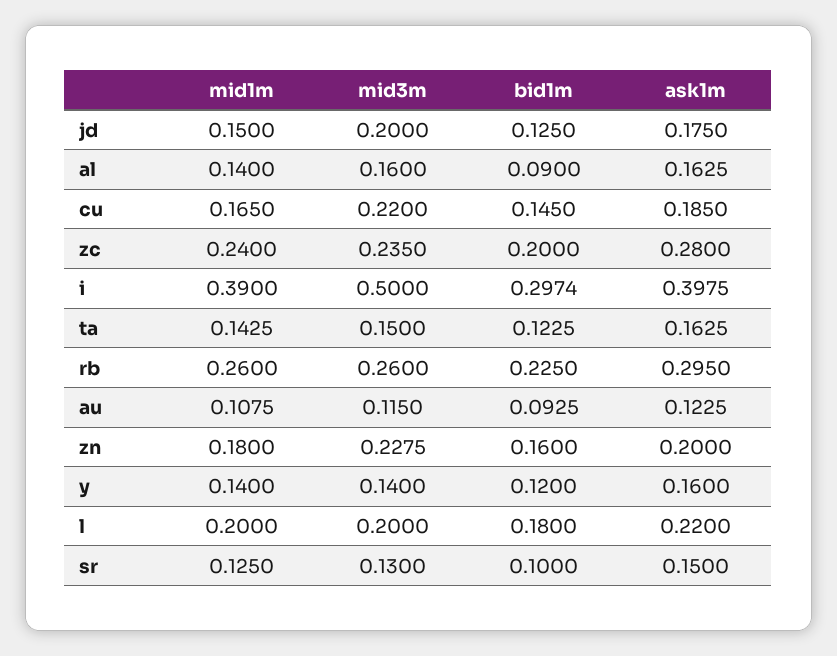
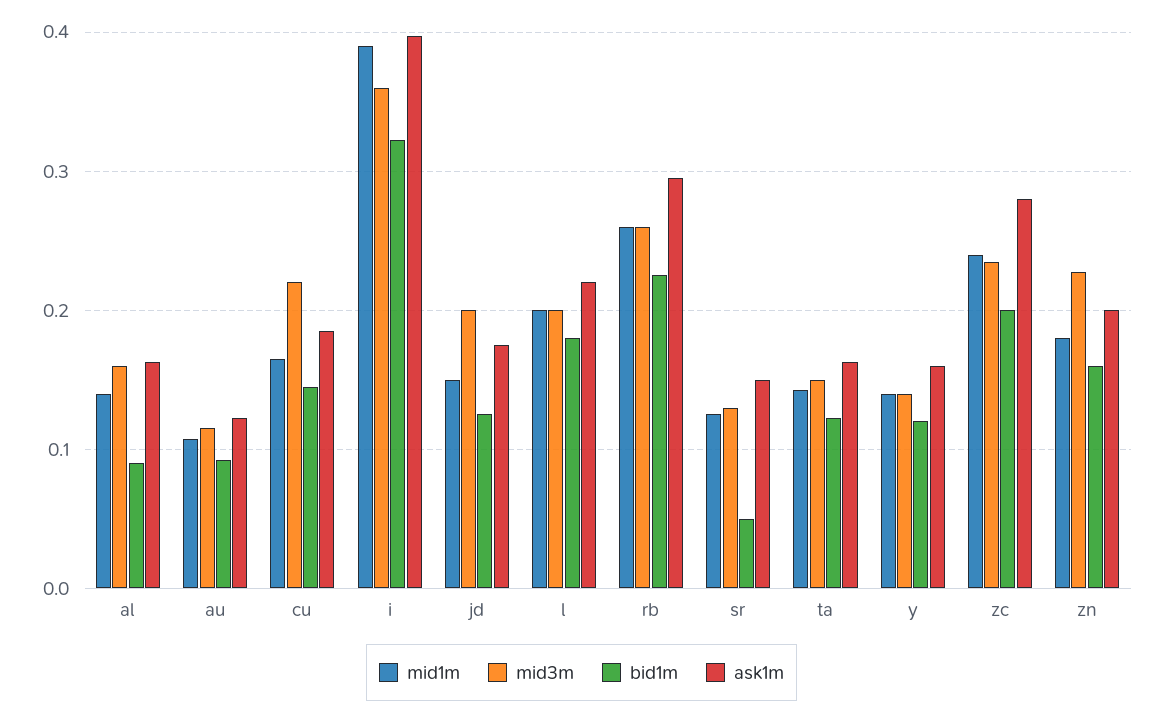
mid3m, i: 0.5 -> 0.36
bid1m, i: 0.2974 -> 0.32
bid1m, sr: 0.1 -> 0.05

